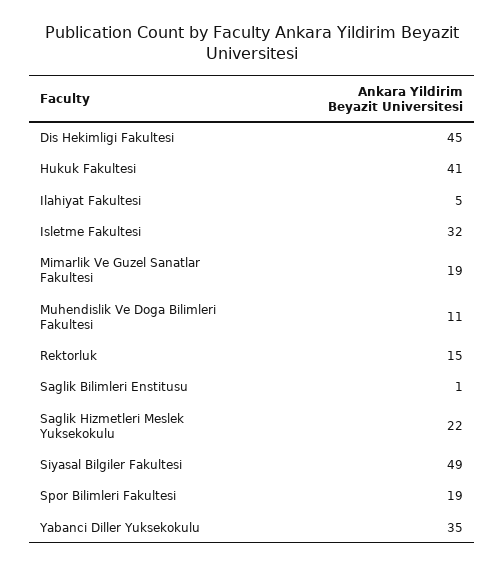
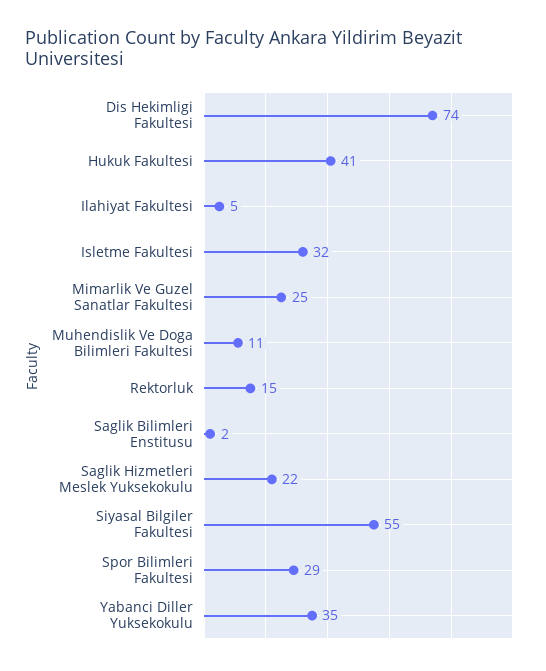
Dis Hekimligi Fakultesi: 45 -> 74
Mimarlik Ve Guzel Sanatlar Fakultesi: 19 -> 25
Saglik Bilimleri Enstitusu: 1 -> 2
Siyasal Bilgiler Fakultesi: 49 -> 55
Spor Bilimleri Fakultesi: 19 -> 29

